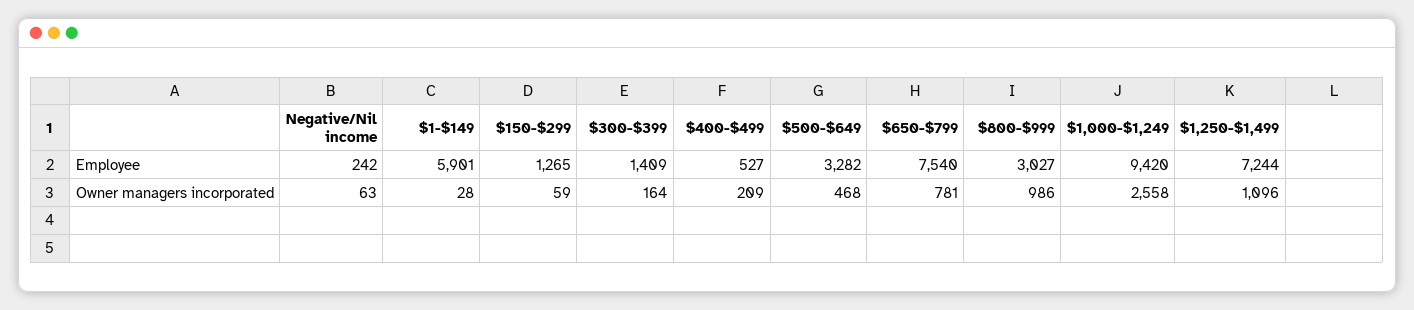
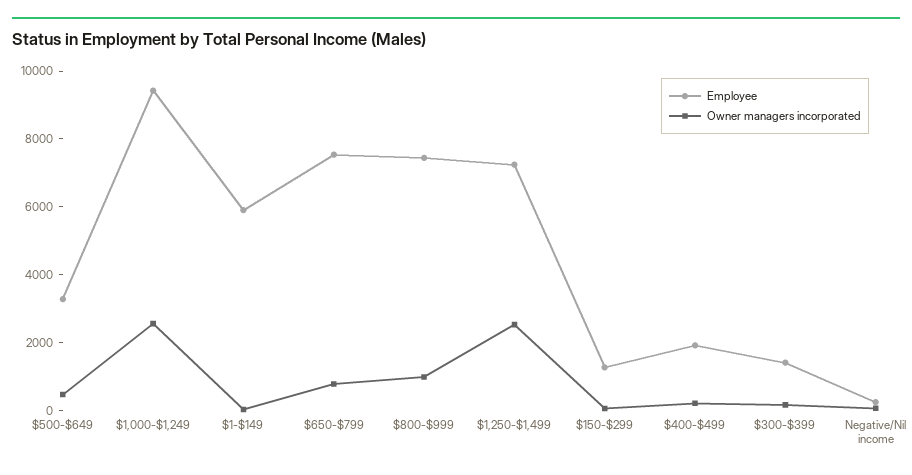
Employee, $400-$499: 527 -> 2000
Employee, $800-$999: 3027 -> 7500
Owner managers incorporated, $1,250-$1,499: 1096 -> 2500

